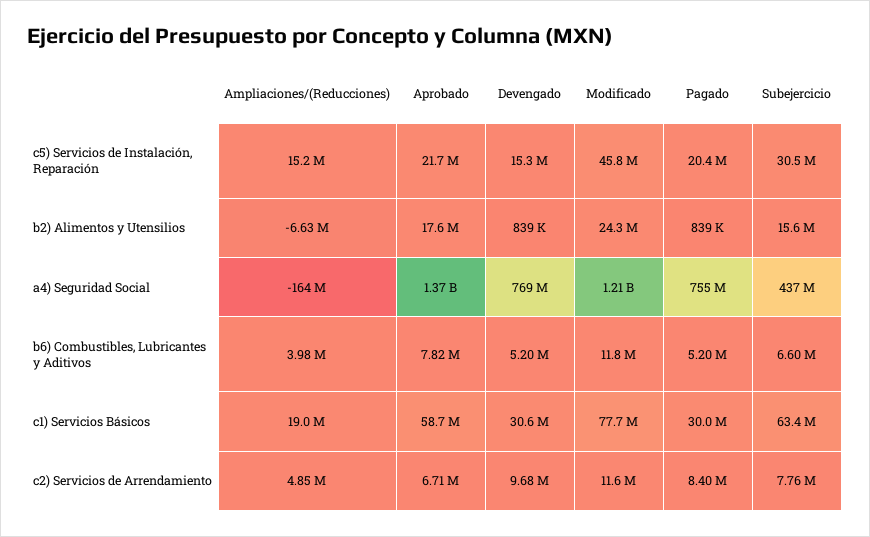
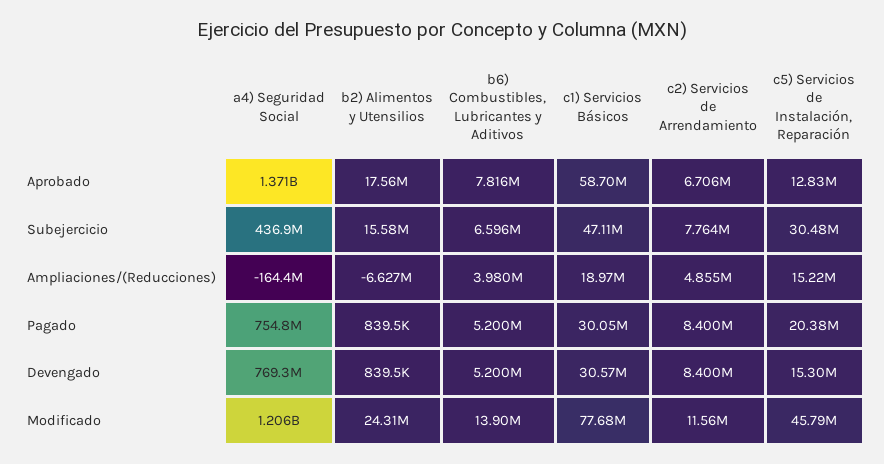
Aprobado, c5) Servicios de Instalación, Reparación: 21700000 -> 12830000
Modificado, b6) Combustibles, Lubricantes y Aditivos: 11800000 -> 13900000
Subejercicio, c1) Servicios Básicos: 63400000 -> 47110000
Devengado, c2) Servicios de Arrendamiento: 9680000 -> 8400000

